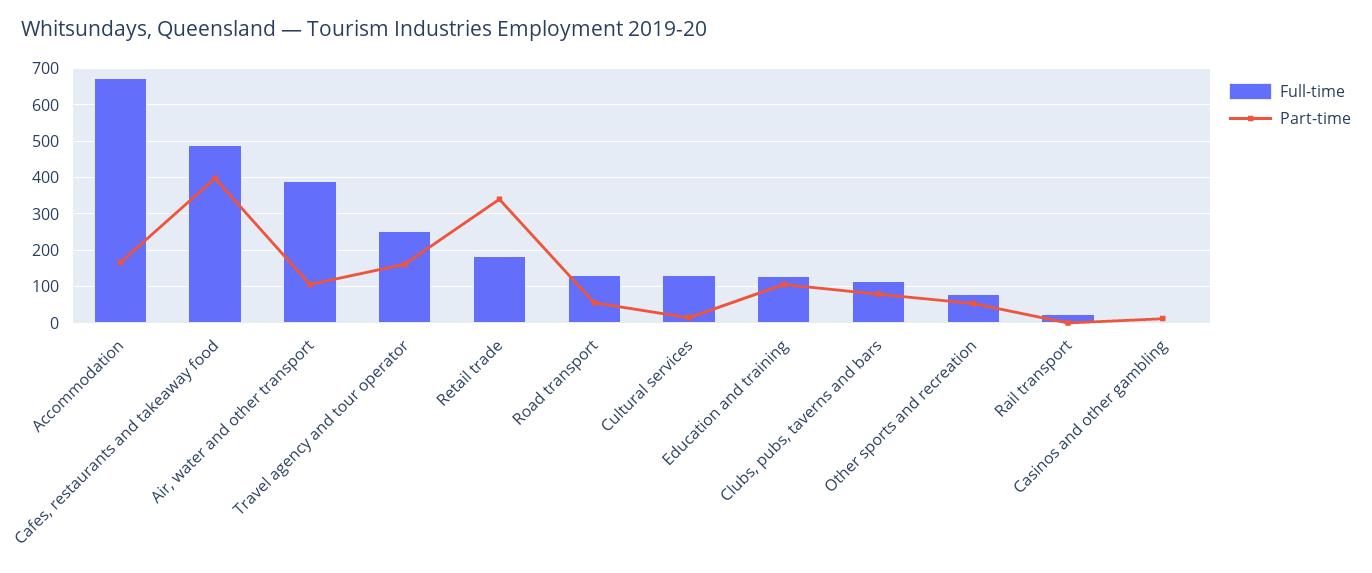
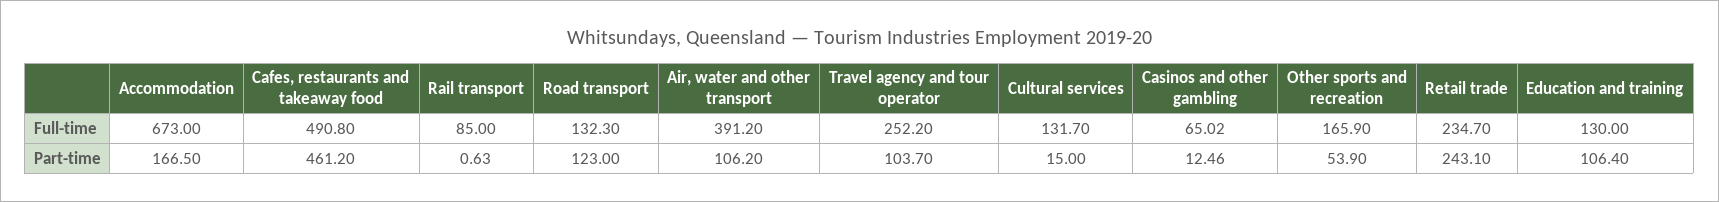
Part-time, Cafes, restaurants and takeaway food: 400 -> 461.2
Part-time, Travel agency and tour operator: 160 -> 103.7
Full-time, Retail trade: 180 -> 234.7
Part-time, Retail trade: 340 -> 243.1
Part-time, Road transport: 60 -> 123
Full-time, Clubs, pubs, taverns and bars: 120 -> none
Part-time, Clubs, pubs, taverns and bars: 80 -> none
Full-time, Other sports and recreation: 80 -> 165.9
Full-time, Rail transport: 20 -> 85
Full-time, Casinos and other gambling: 0 -> 65.02

